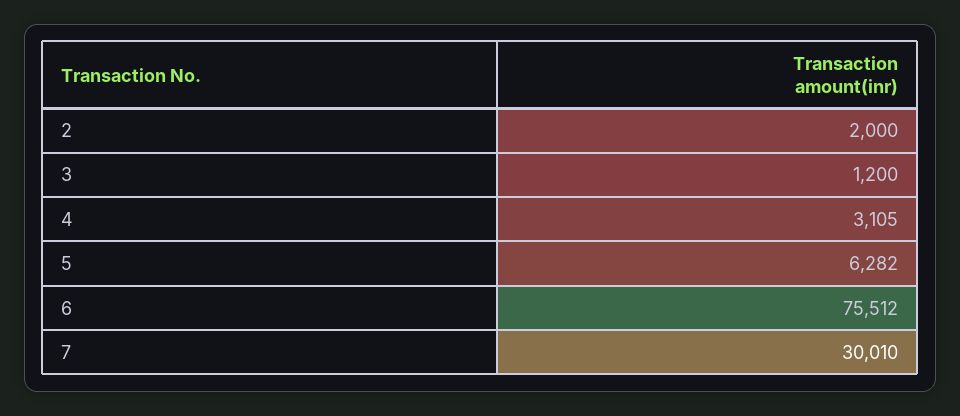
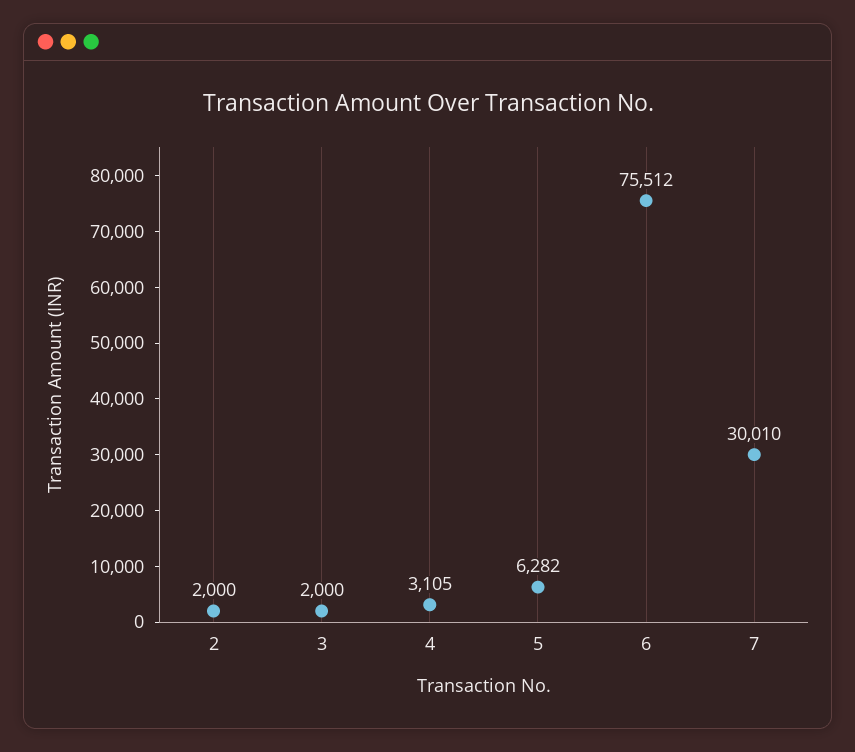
3: 1200 -> 2000

